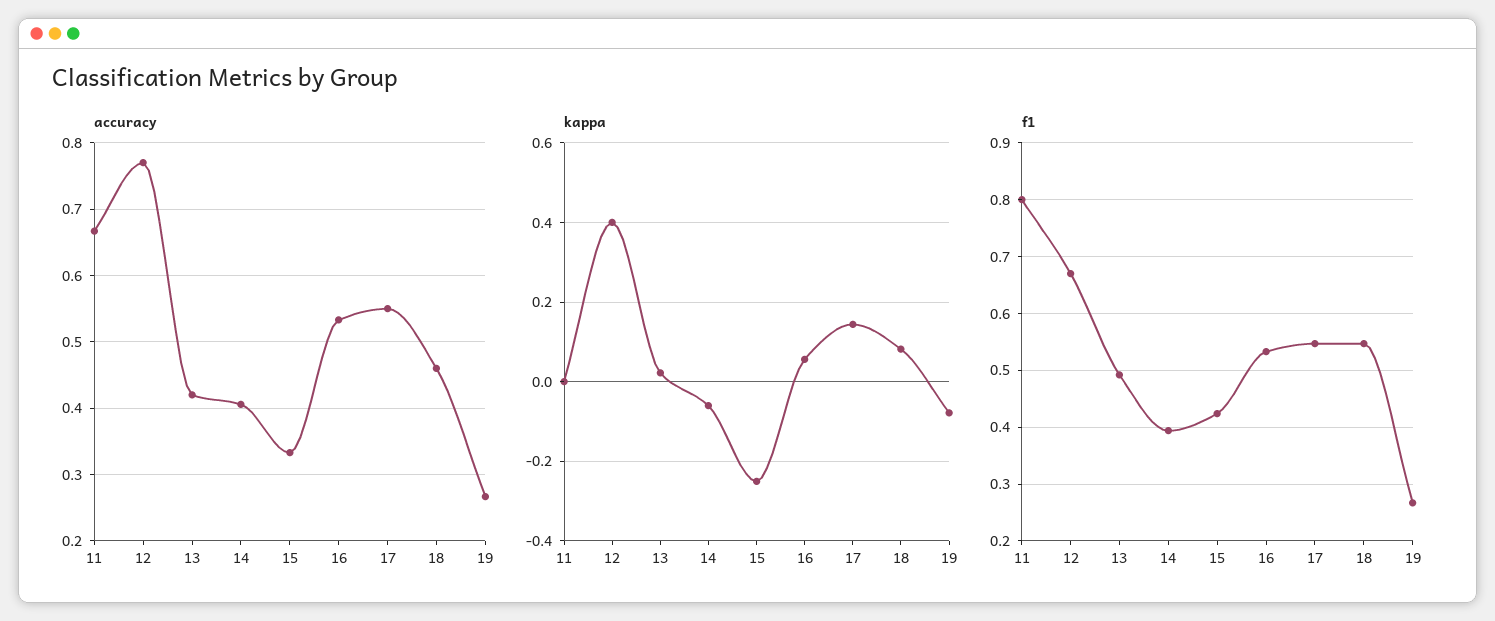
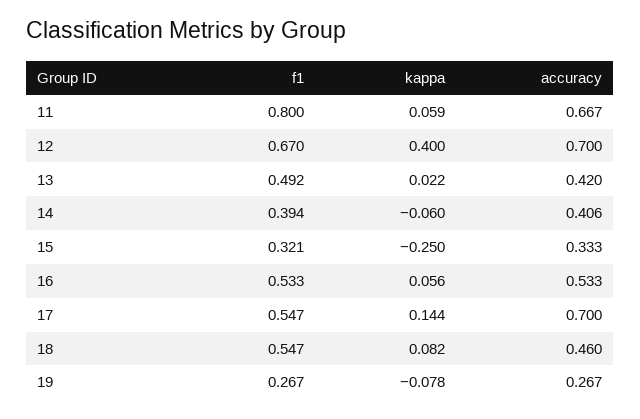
accuracy, 12: 0.77 -> 0.7
accuracy, 17: 0.55 -> 0.7
kappa, 11: 0 -> 0.059
f1, 15: 0.42 -> 0.321

